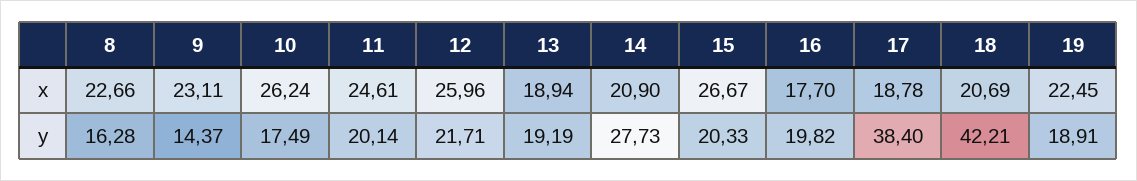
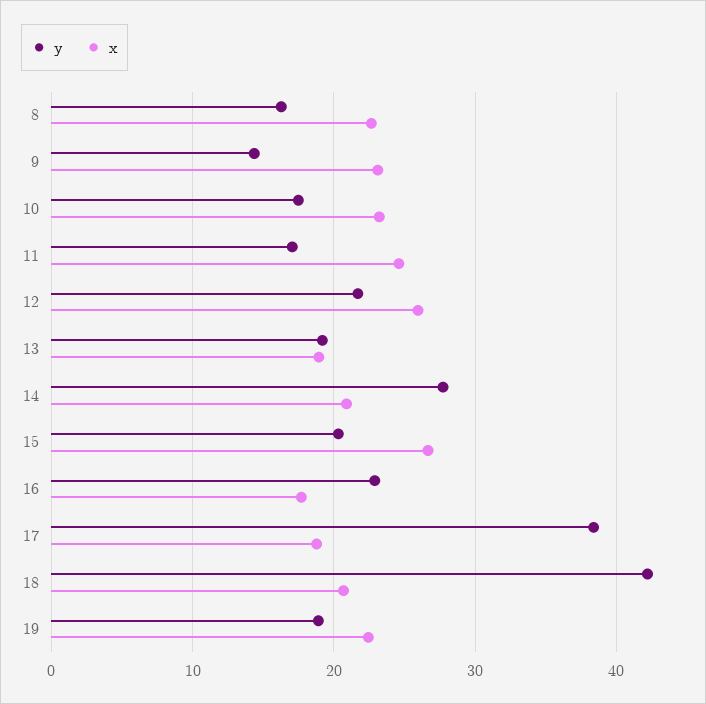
x, 10: 26.24 -> 23
y, 11: 20.14 -> 17
y, 16: 19.82 -> 23

